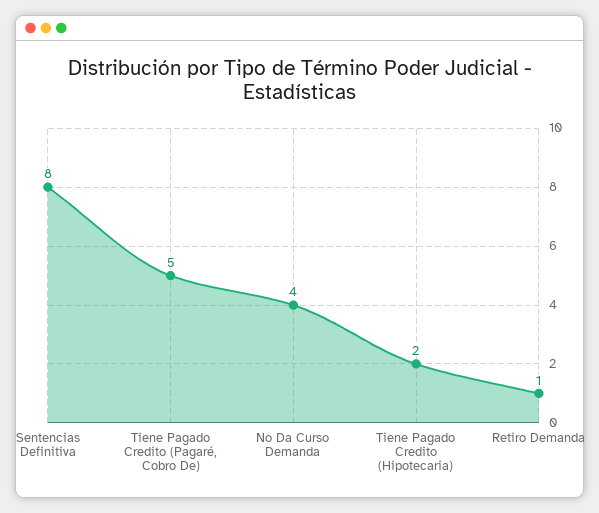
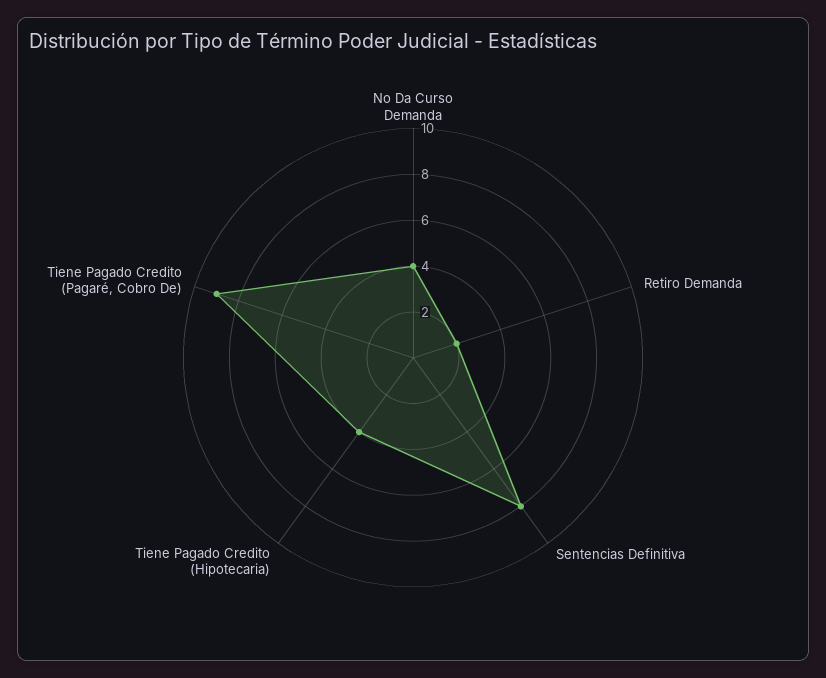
Tiene Pagado Credito (Pagaré, Cobro De): 5 -> 9
Tiene Pagado Credito (Hipotecaria): 2 -> 4
Retiro Demanda: 1 -> 2

